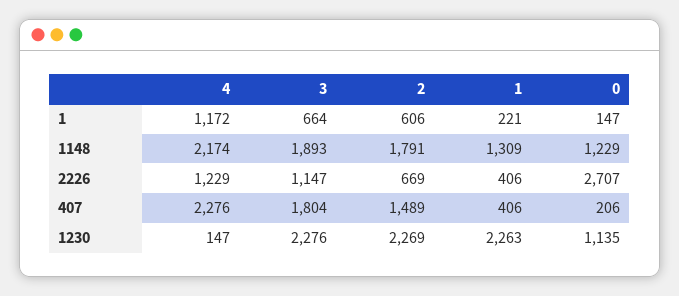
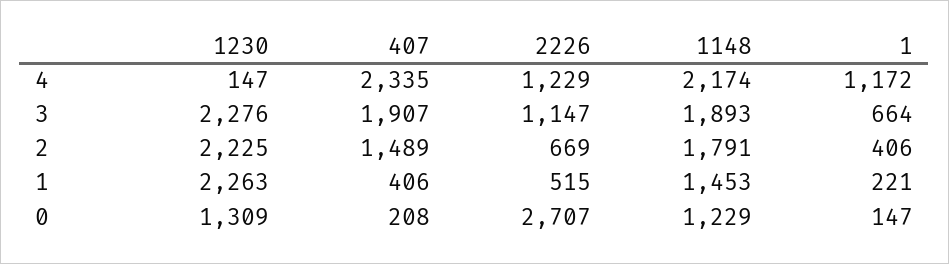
2, 1: 606 -> 406
1, 1148: 1309 -> 1453
1, 2226: 406 -> 515
4, 407: 2276 -> 2335
3, 407: 1804 -> 1907
0, 407: 206 -> 208
2, 1230: 2269 -> 2225
0, 1230: 1135 -> 1309

